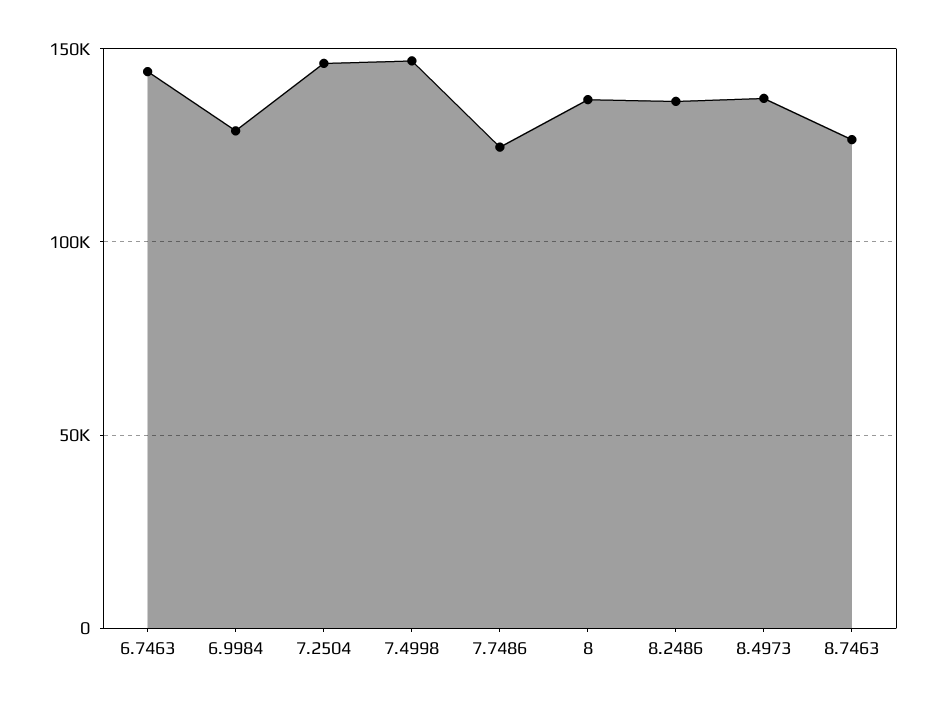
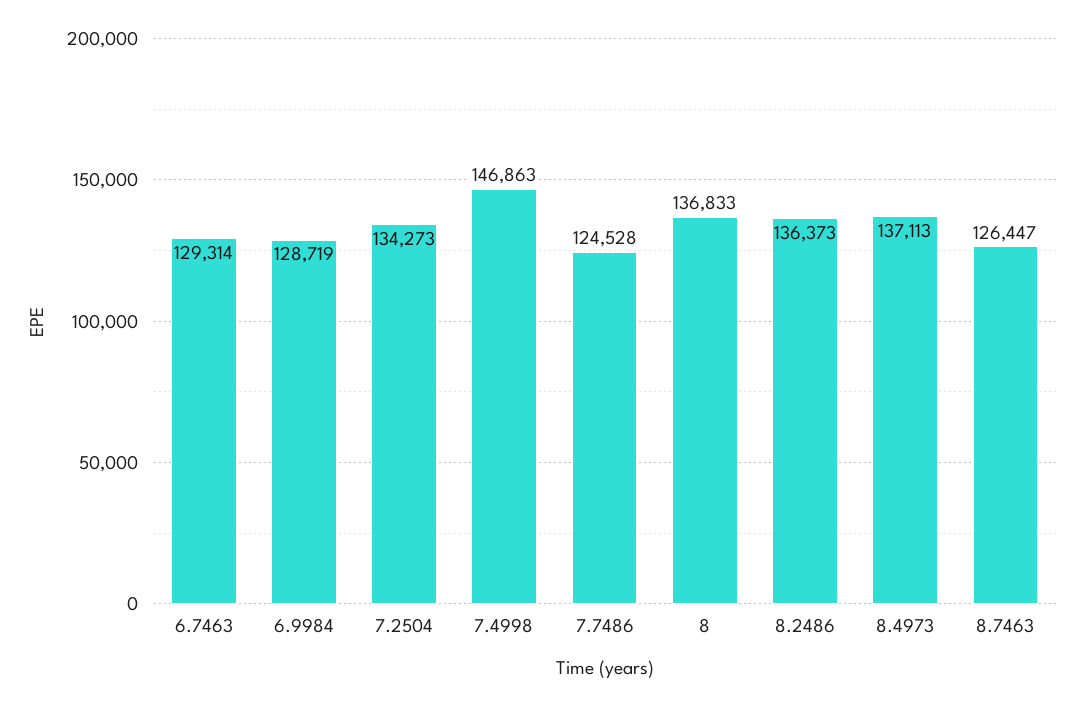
6.7463: 145000 -> 129314
7.2504: 145000 -> 134273

